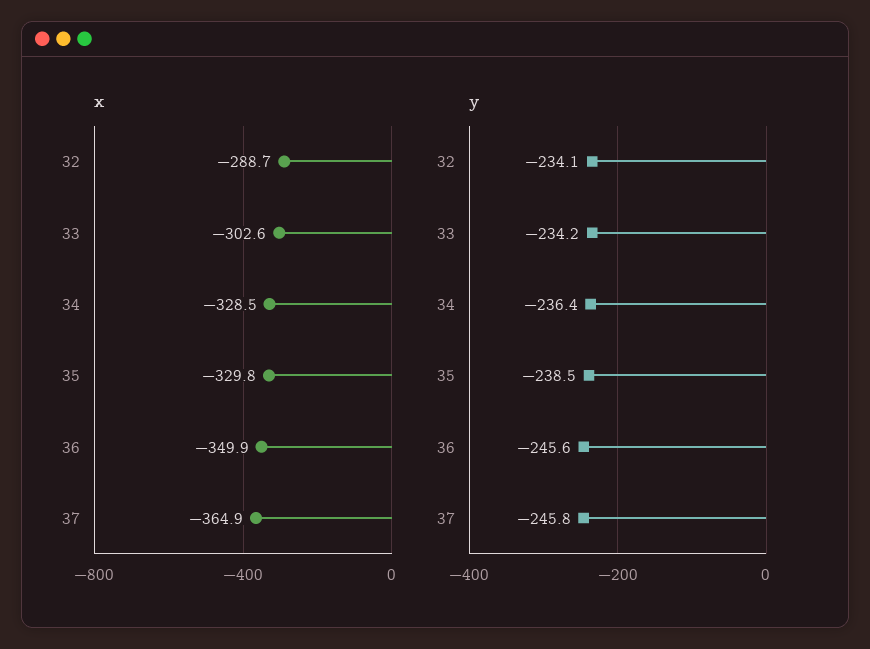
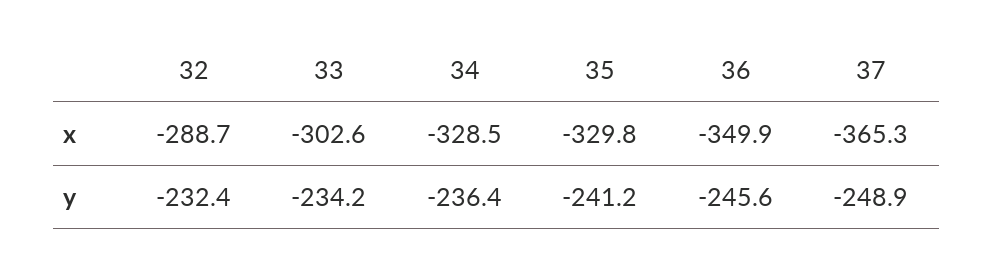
x, 37: -364.9 -> -365.3
y, 32: -234.1 -> -232.4
y, 35: -238.5 -> -241.2
y, 37: -245.8 -> -248.9

